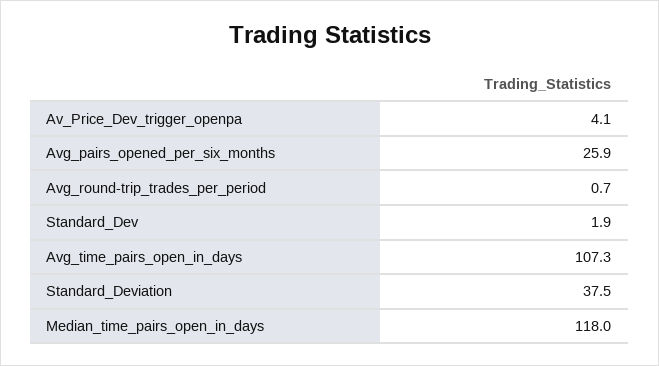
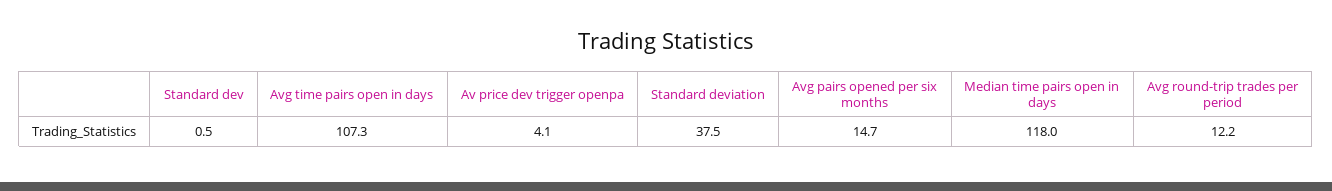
Avg_pairs_opened_per_six_months: 25.9 -> 14.7
Avg_round-trip_trades_per_period: 0.7 -> 12.2
Standard_Dev: 1.9 -> 0.5

